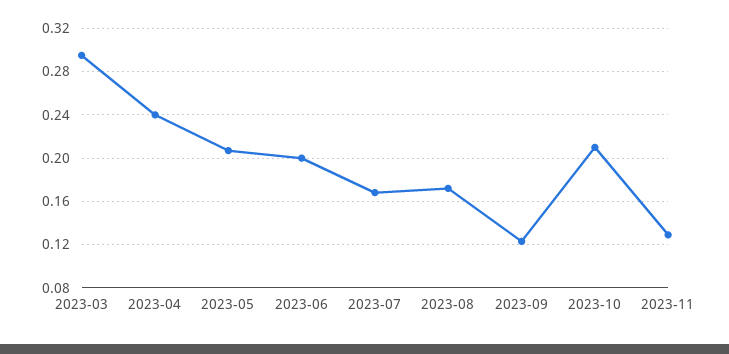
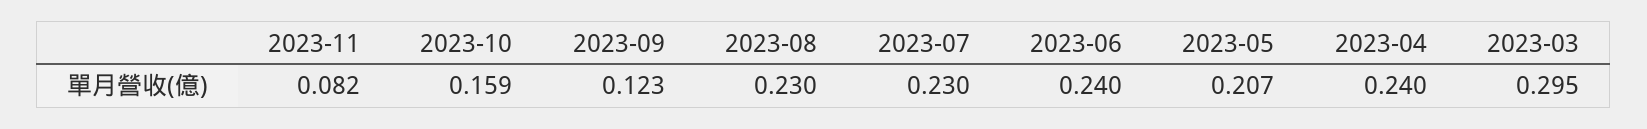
2023-06: 0.2 -> 0.24
2023-07: 0.17 -> 0.23
2023-08: 0.17 -> 0.23
2023-10: 0.21 -> 0.159
2023-11: 0.13 -> 0.082

